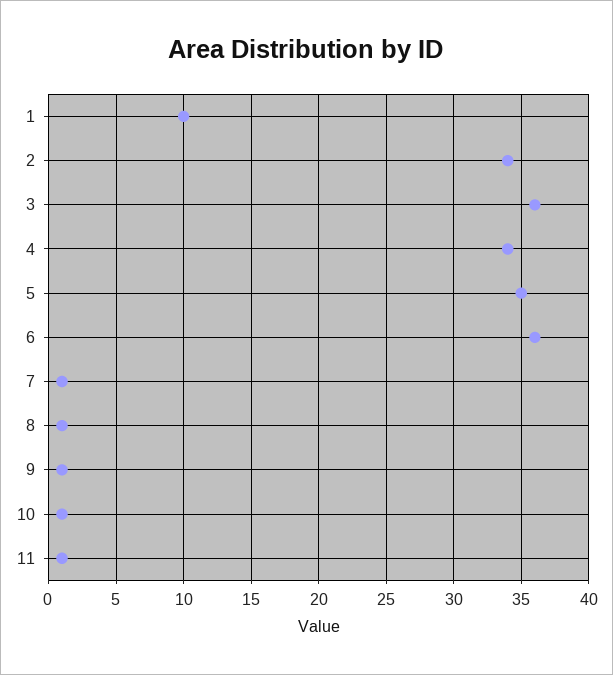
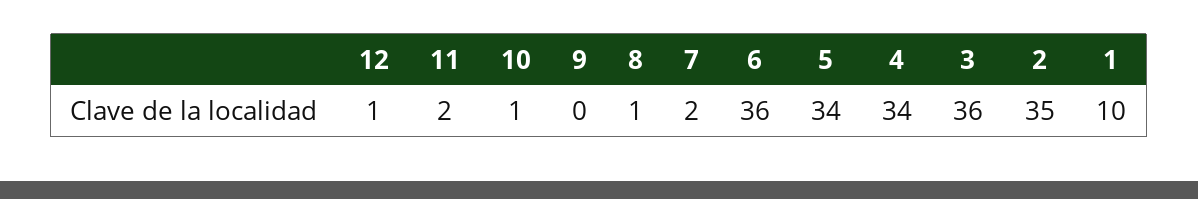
2: 34 -> 35
5: 35 -> 34
7: 1 -> 2
9: 1 -> 0
11: 1 -> 2
12: none -> 1

